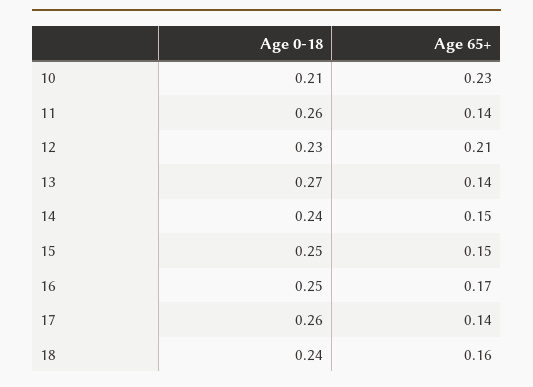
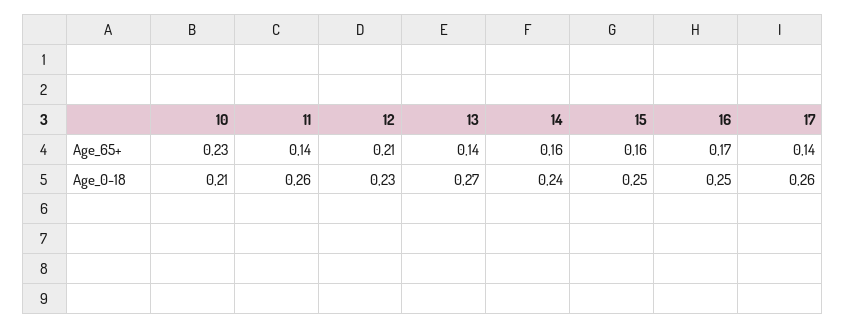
Age 65+, 14: 0.15 -> 0.16
Age 65+, 15: 0.15 -> 0.16
Age 0-18, 18: 0.24 -> none
Age 65+, 18: 0.16 -> none

